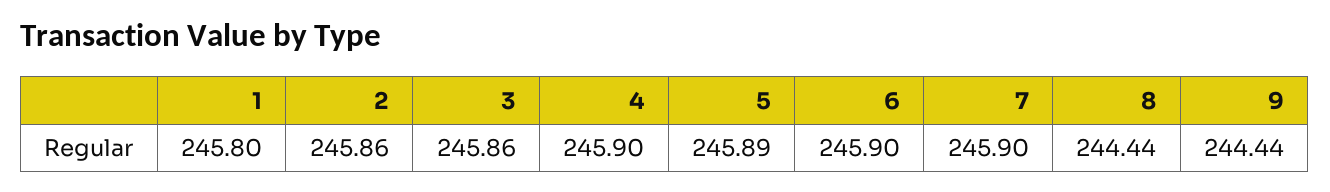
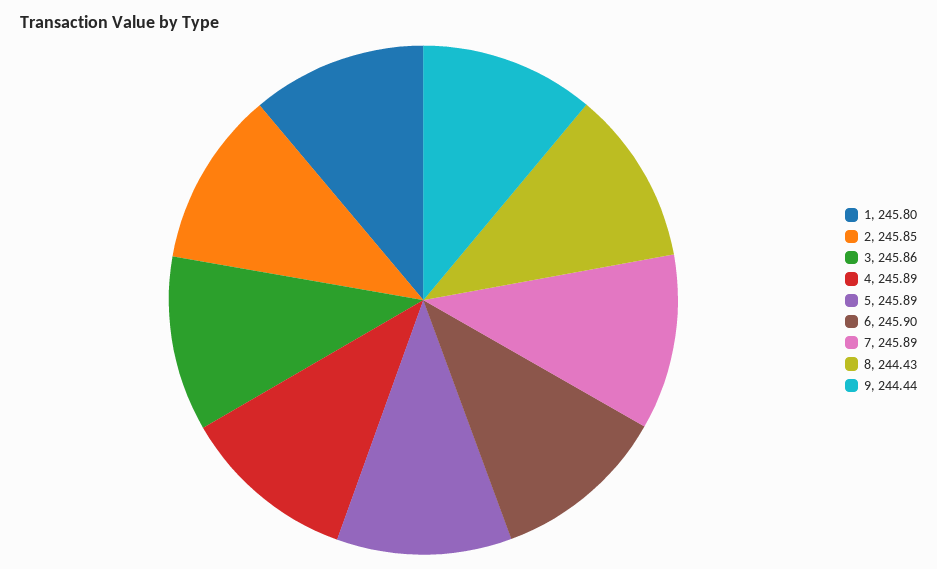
2: 245.86 -> 245.85
4: 245.9 -> 245.89
7: 245.9 -> 245.89
8: 244.44 -> 244.43

